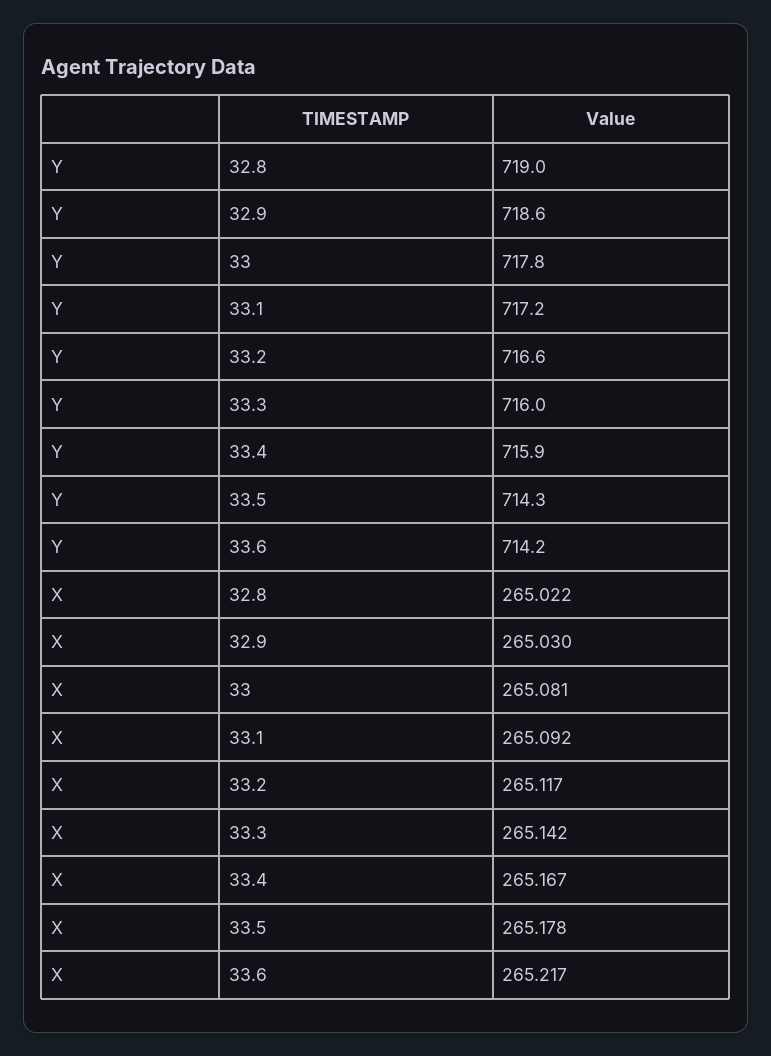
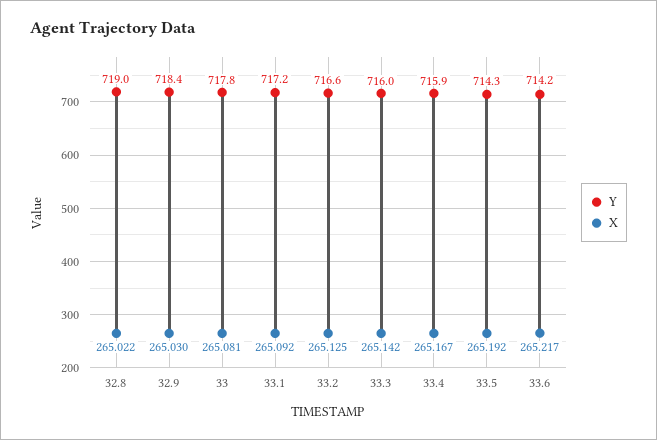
Y, 32.9: 718.6 -> 718.4
X, 33.2: 265.117 -> 265.125
X, 33.5: 265.178 -> 265.192

